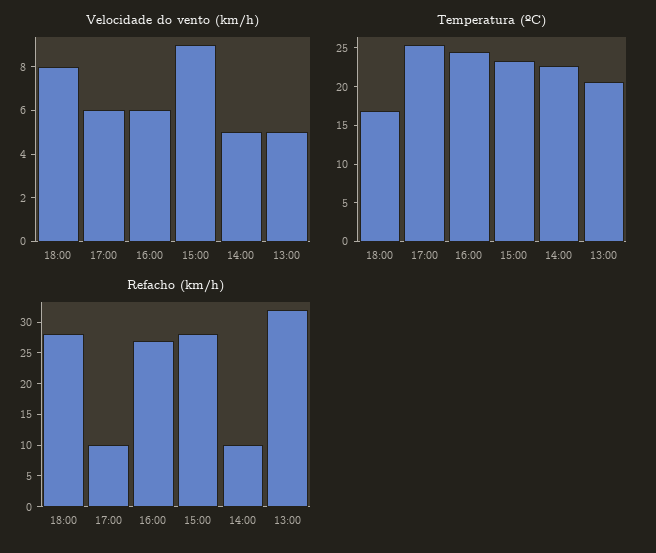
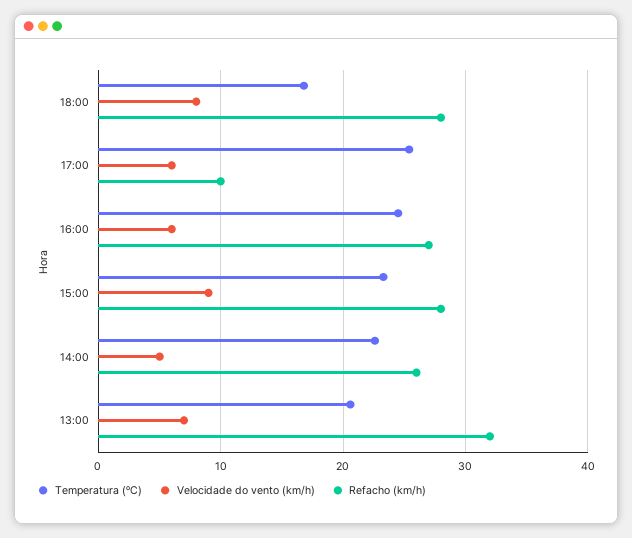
Velocidade do vento (km/h), 13:00: 5 -> 7
Refacho (km/h), 14:00: 10 -> 26

